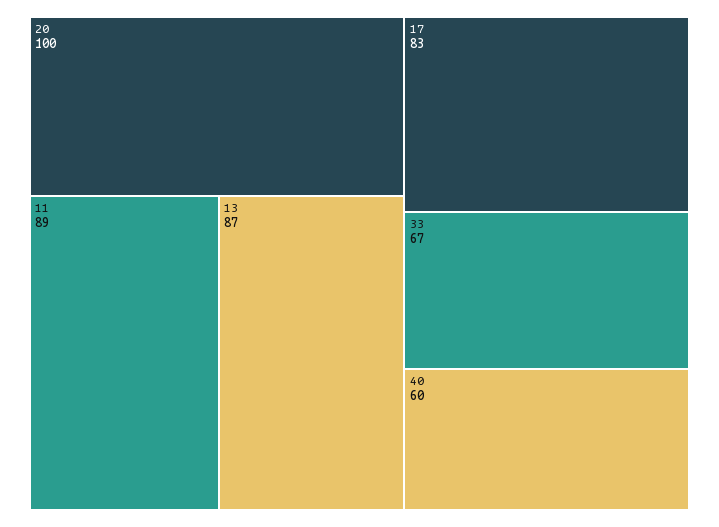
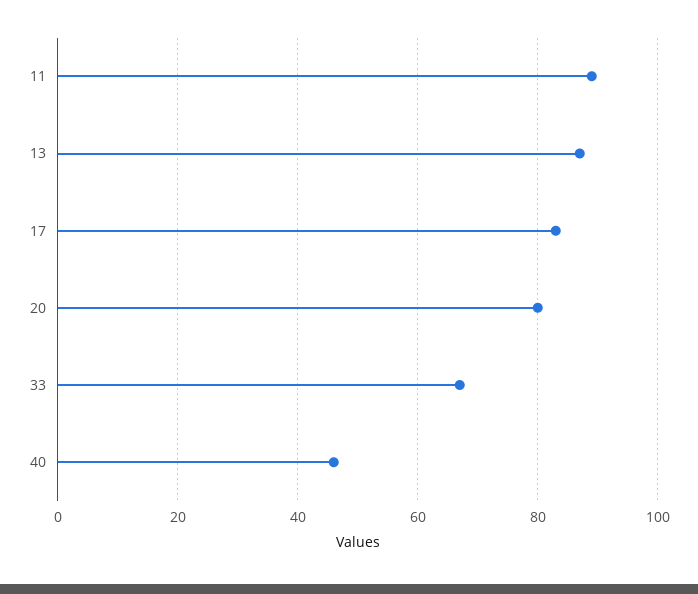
20: 100 -> 80
40: 60 -> 45

